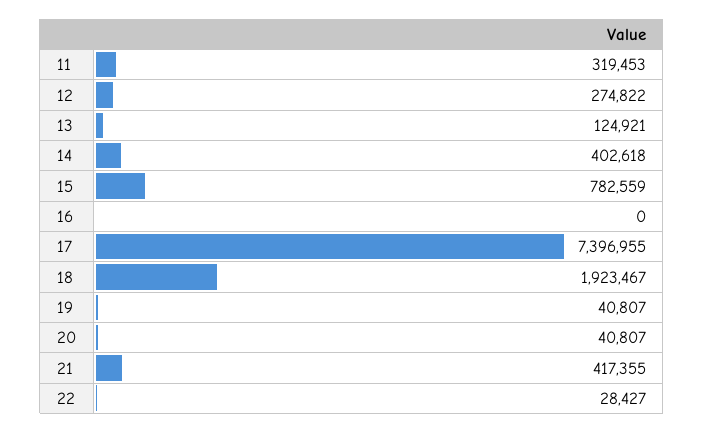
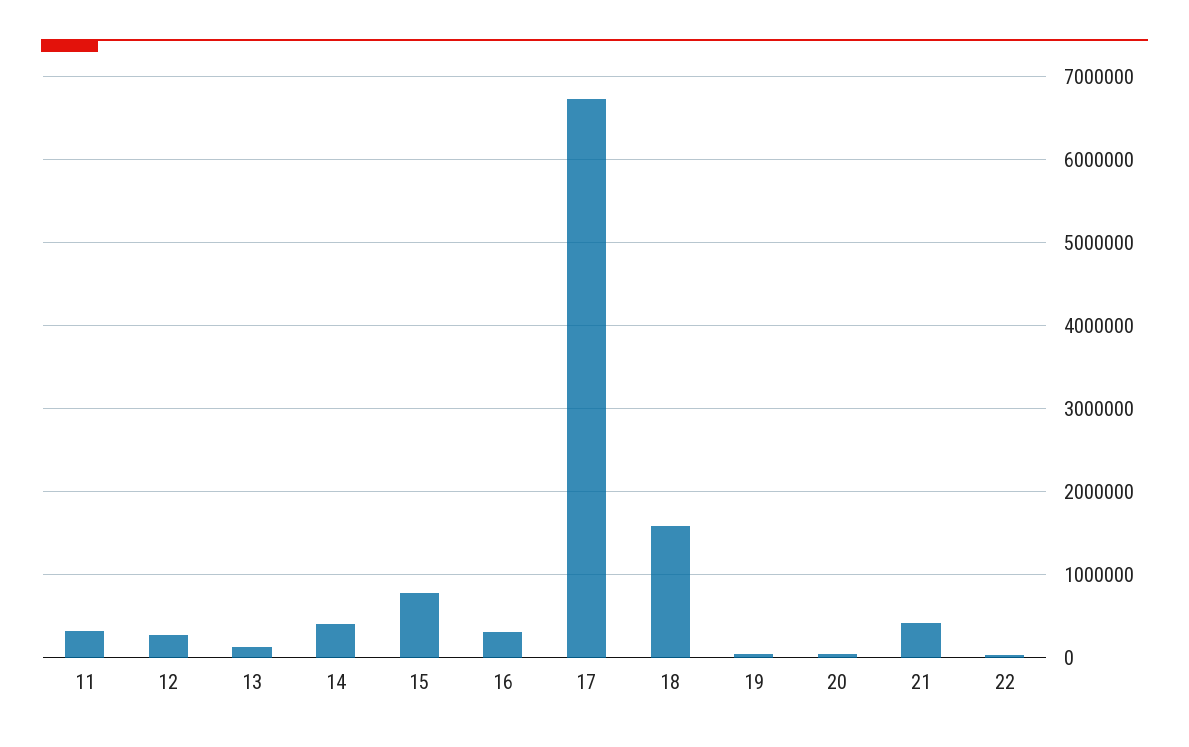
16: 0 -> 300000
17: 7396955 -> 6700000
18: 1923467 -> 1600000

